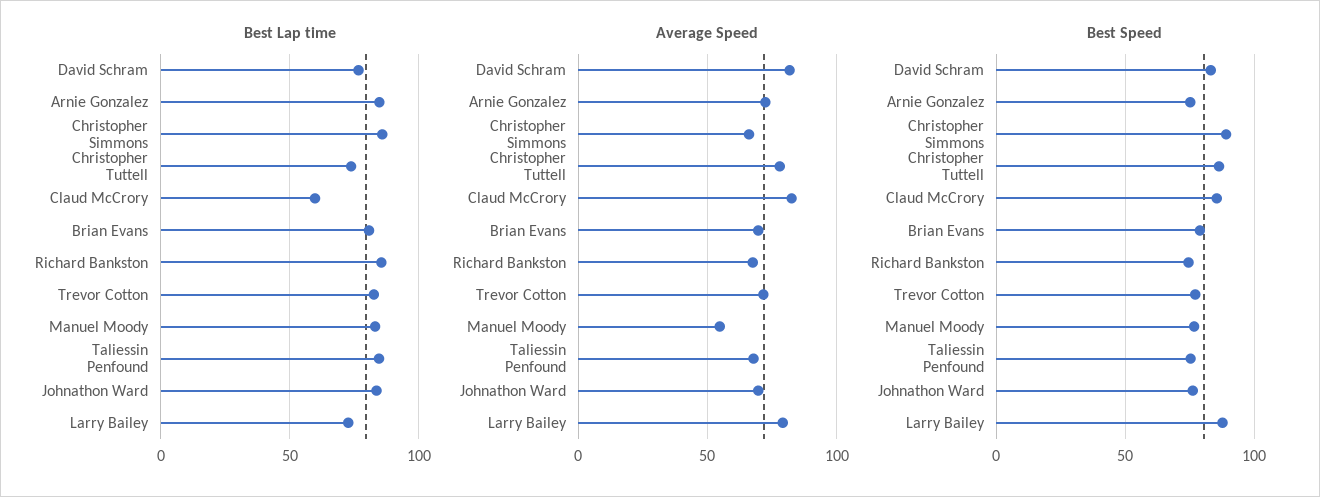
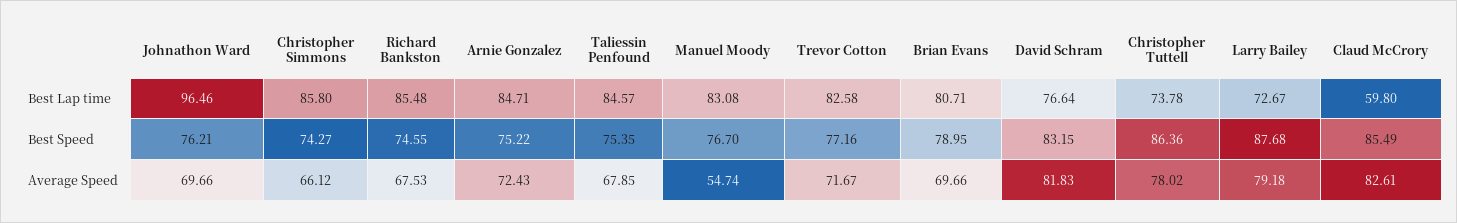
Best Lap time, Johnathon Ward: 85 -> 96.46
Best Speed, Christopher Simmons: 90 -> 74.27

